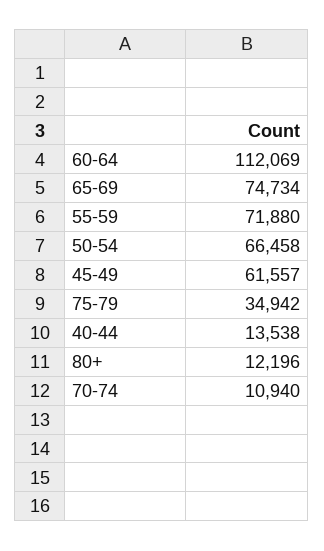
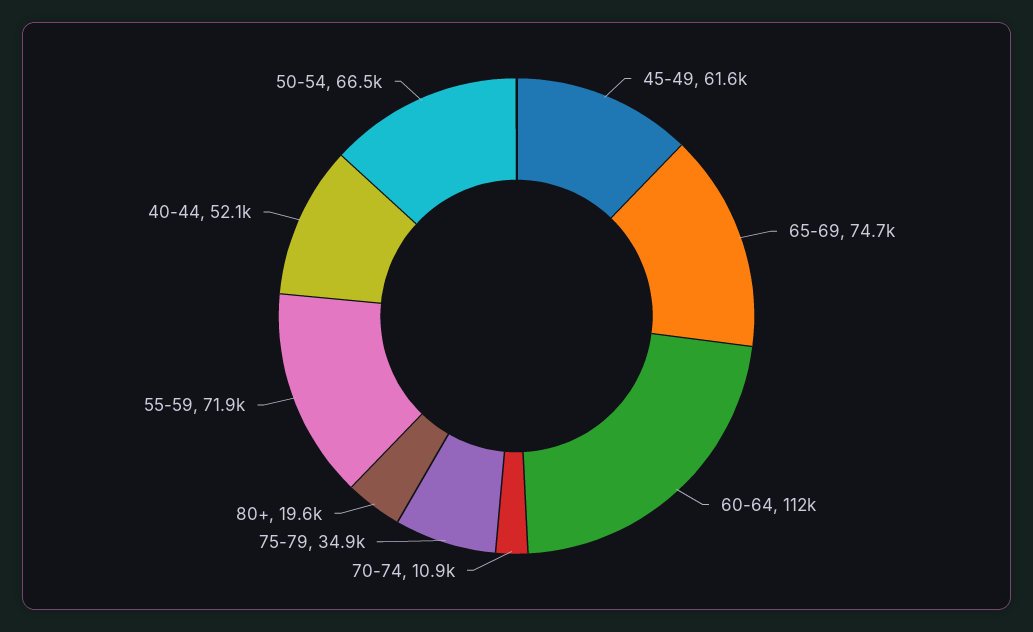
40-44: 13538 -> 52100
80+: 12196 -> 19600

